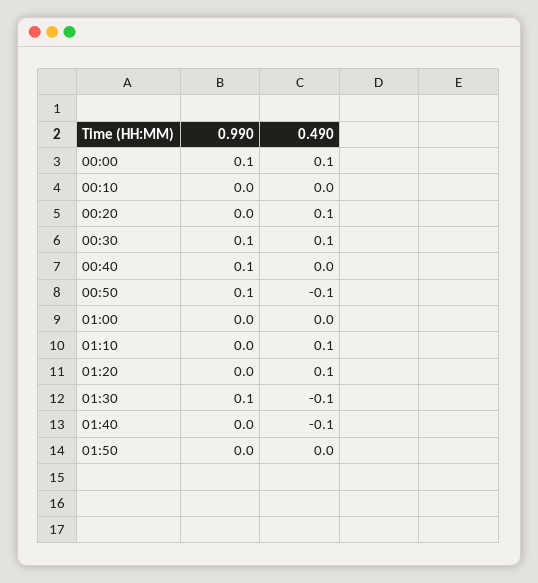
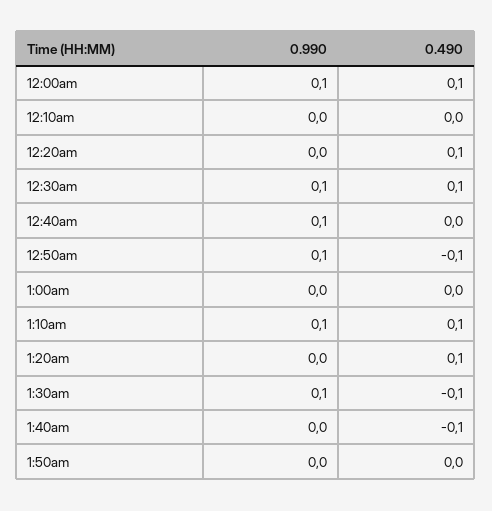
0.990, 01:10: 0 -> 0.1

